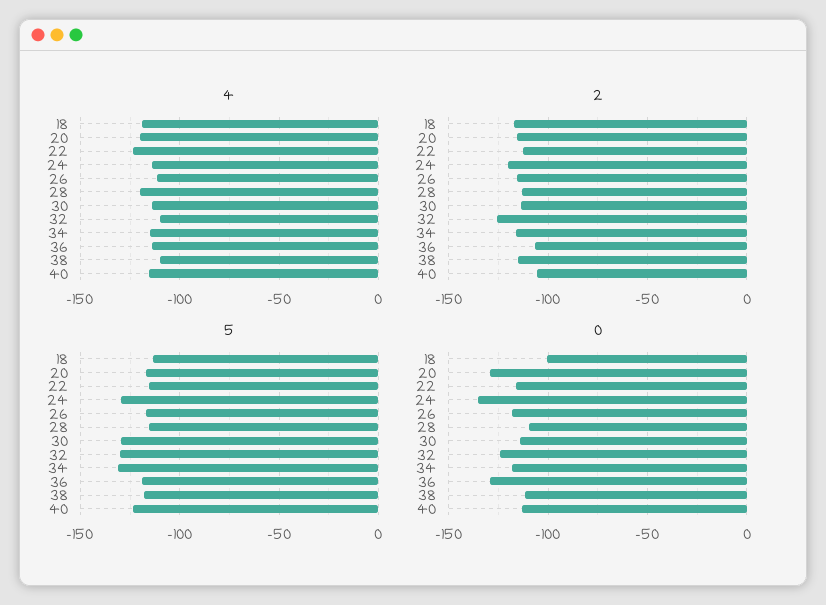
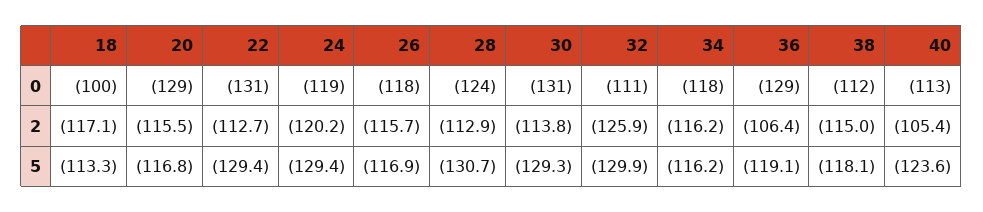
4, 18: -120 -> none
4, 20: -120 -> none
4, 22: -125 -> none
4, 24: -115 -> none
4, 26: -110 -> none
4, 28: -120 -> none
4, 30: -115 -> none
4, 32: -110 -> none
4, 34: -115 -> none
4, 36: -115 -> none
4, 38: -110 -> none
4, 40: -115 -> none
5, 22: -115 -> -129.4
5, 28: -115 -> -130.7
5, 34: -130 -> -116.2
0, 22: -115 -> -131
0, 24: -135 -> -119
0, 28: -110 -> -124
0, 30: -115 -> -131
0, 32: -125 -> -111

